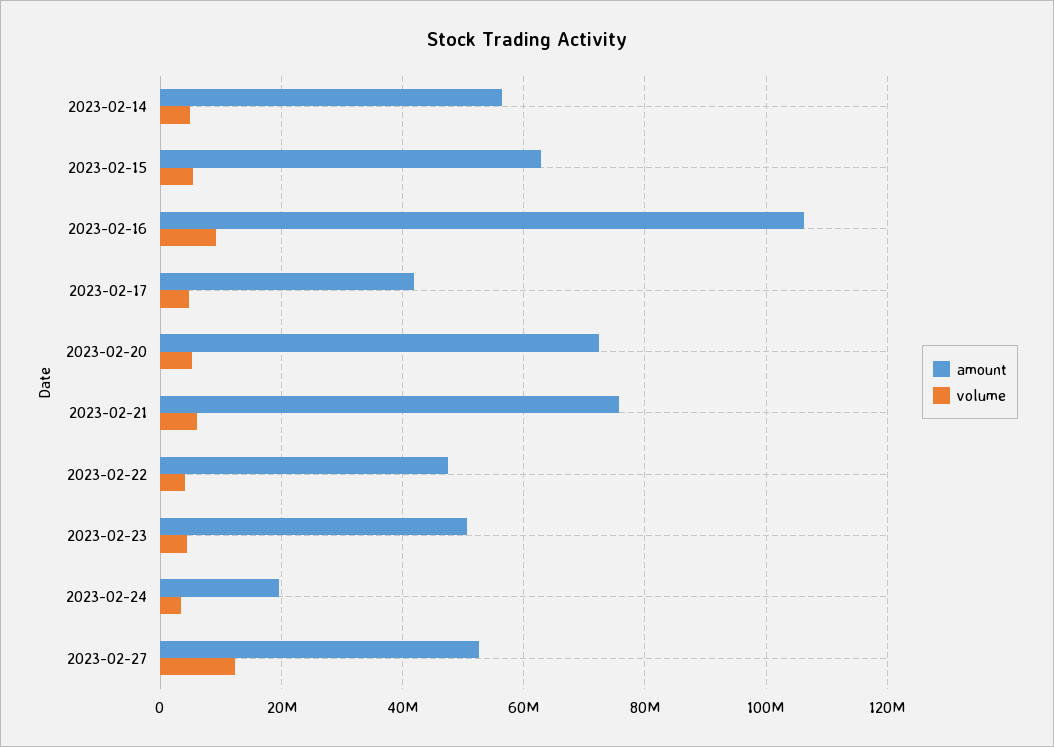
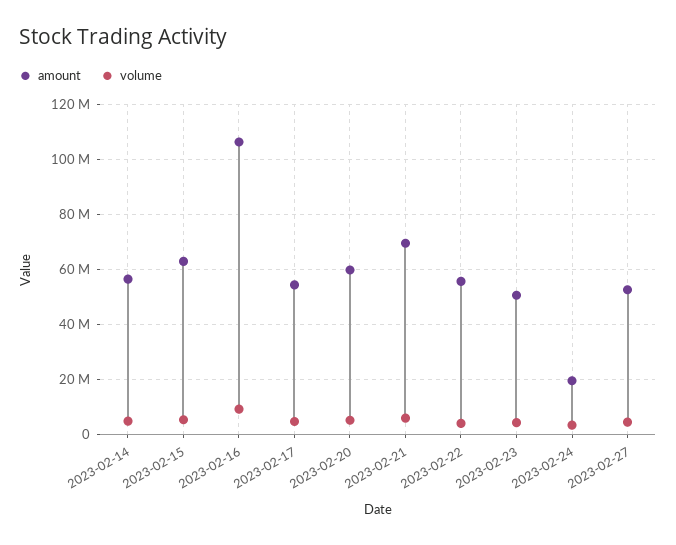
amount, 2023-02-17: 42000000 -> 55000000
amount, 2023-02-20: 72000000 -> 60000000
amount, 2023-02-21: 76000000 -> 70000000
amount, 2023-02-22: 48000000 -> 55000000
volume, 2023-02-27: 12000000 -> 5000000

